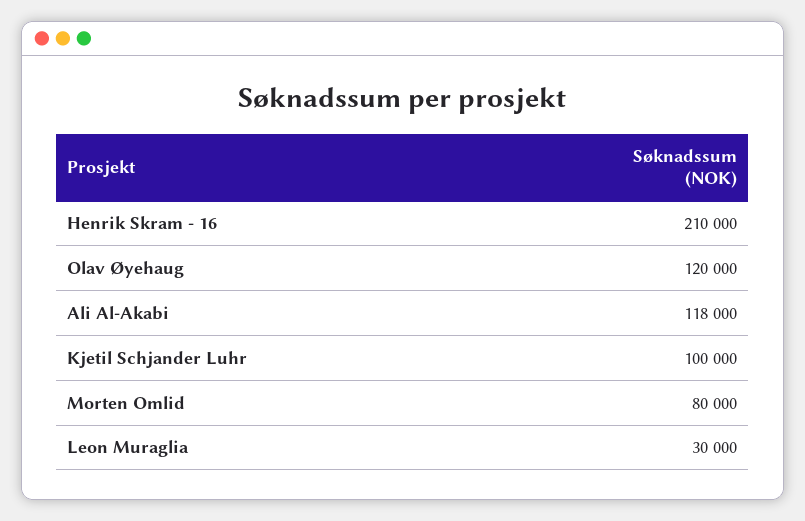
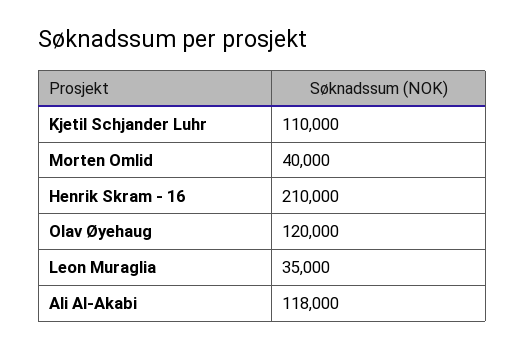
Kjetil Schjander Luhr: 100000 -> 110000
Morten Omlid: 80000 -> 40000
Leon Muraglia: 30000 -> 35000

